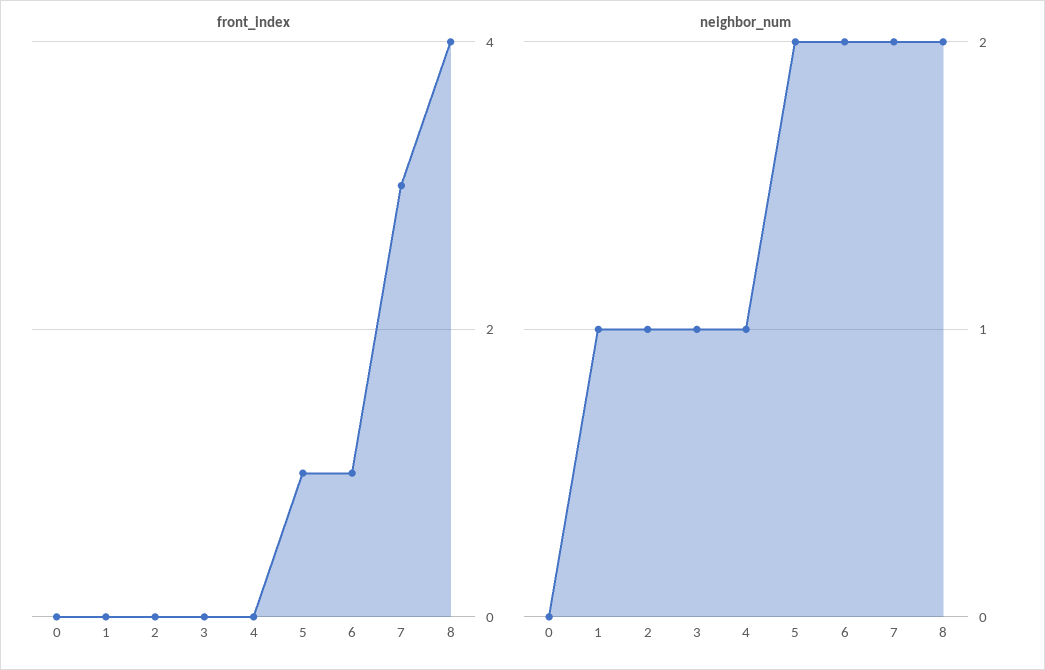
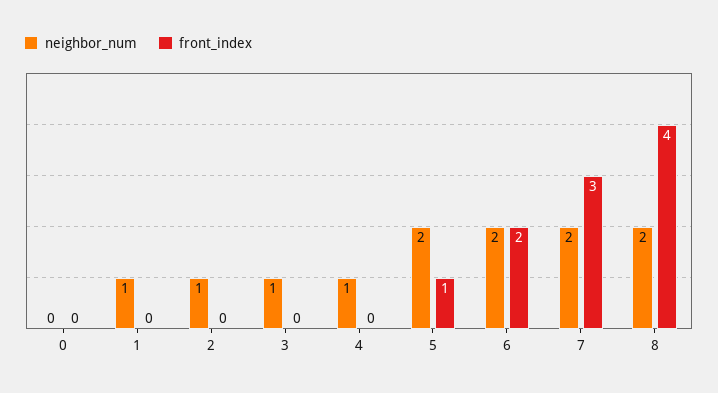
front_index, 6: 1 -> 2

